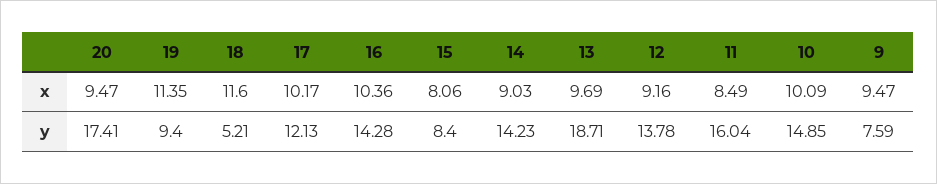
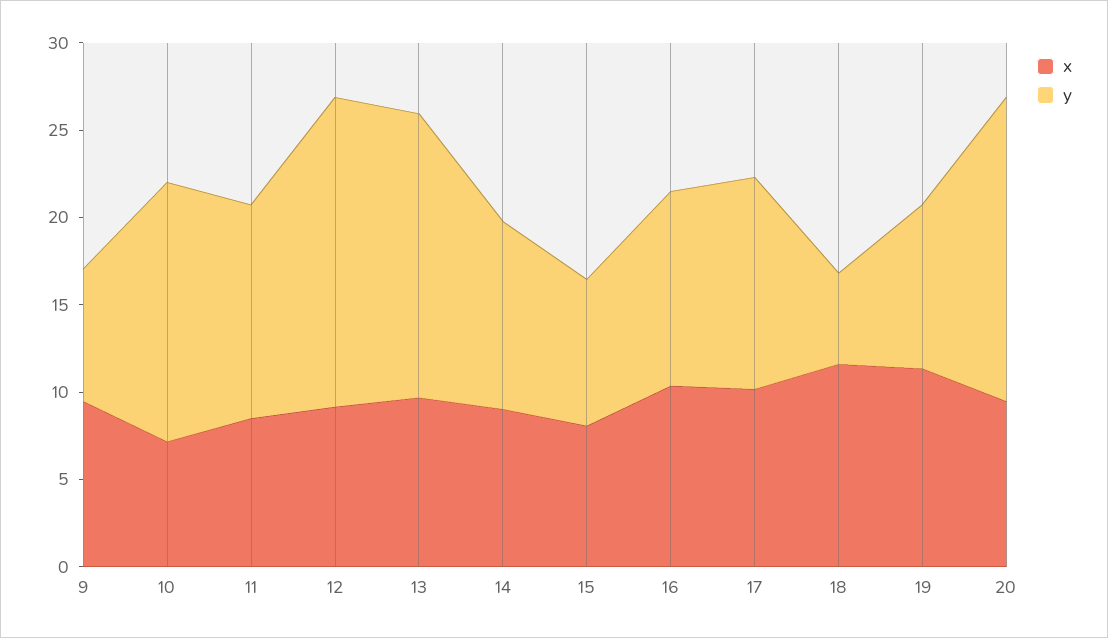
x, 10: 10.09 -> 7
y, 16: 14.28 -> 11
y, 14: 14.23 -> 11
y, 13: 18.71 -> 16
y, 12: 13.78 -> 18
y, 11: 16.04 -> 12

